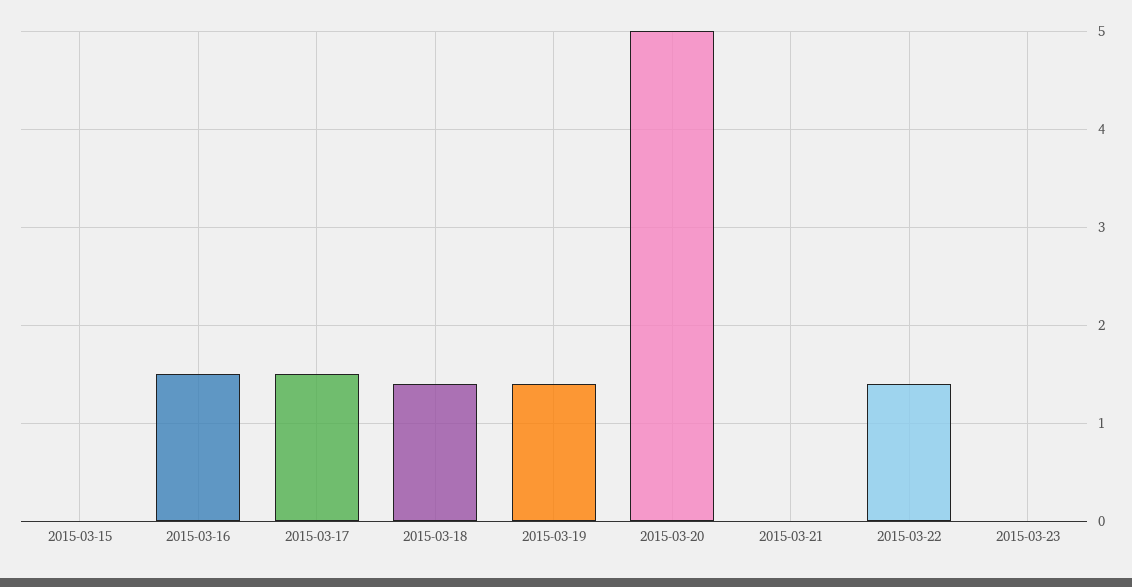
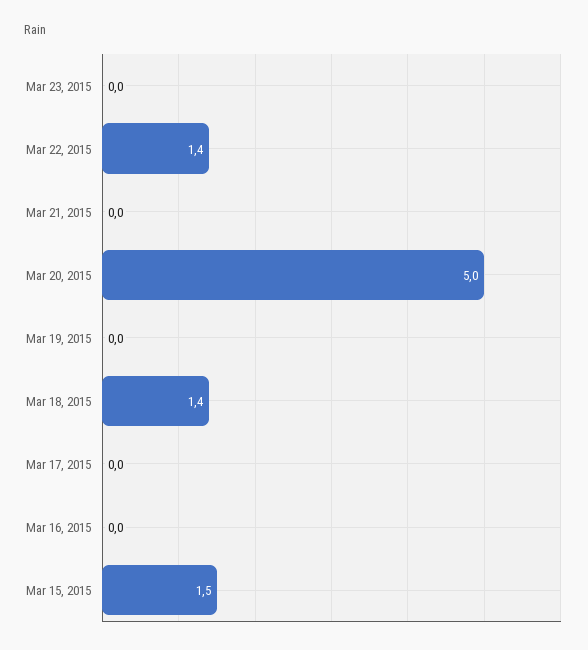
2015-03-15: 0 -> 1.5
2015-03-16: 1.5 -> 0
2015-03-17: 1.5 -> 0
2015-03-19: 1.4 -> 0

